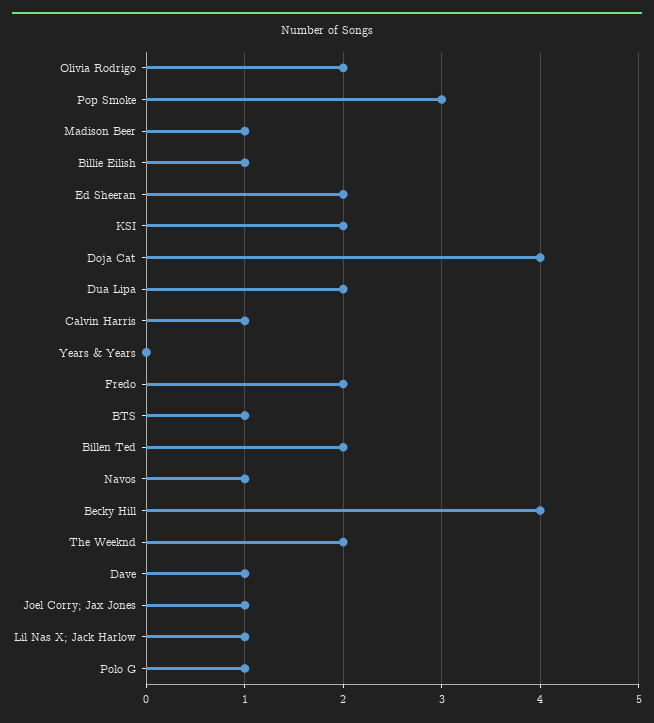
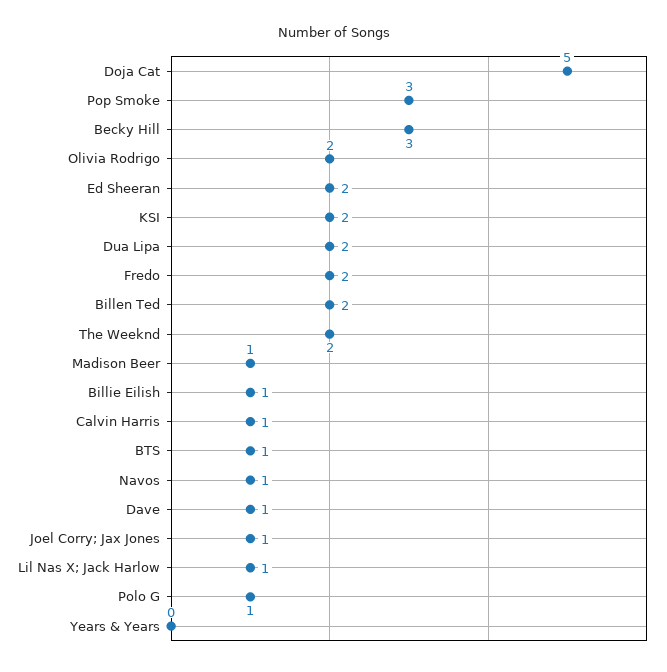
Doja Cat: 4 -> 5
Becky Hill: 4 -> 3

